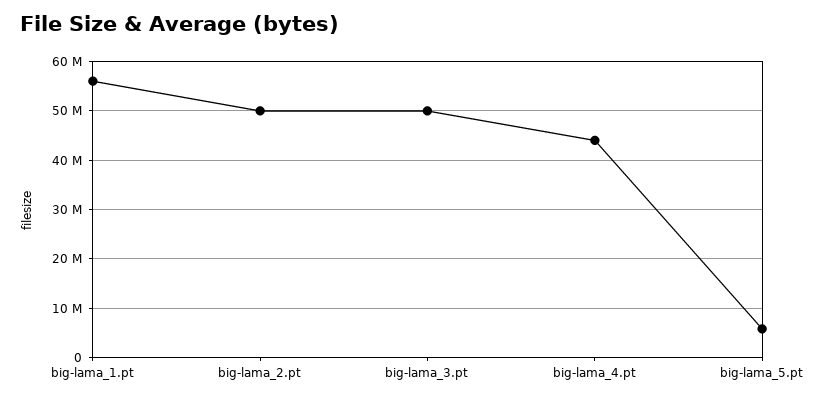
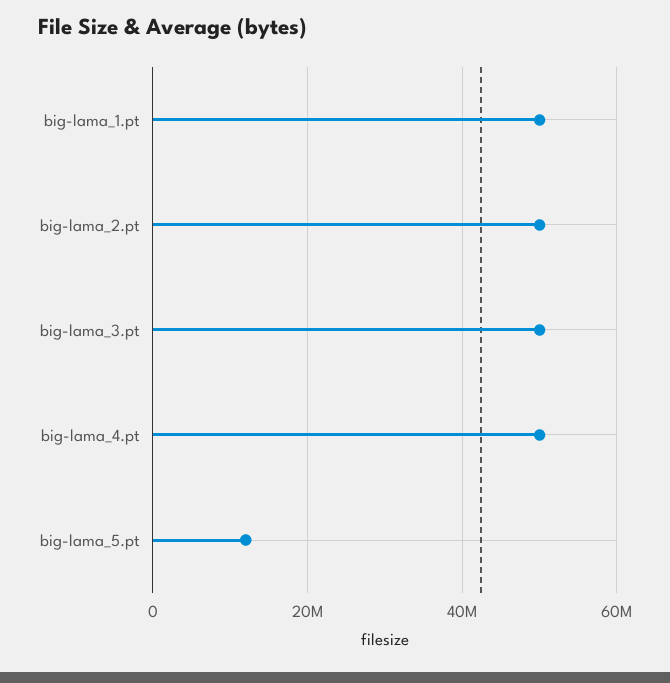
big-lama_1.pt: 56000000 -> 50000000
big-lama_4.pt: 44000000 -> 50000000
big-lama_5.pt: 6000000 -> 12000000

